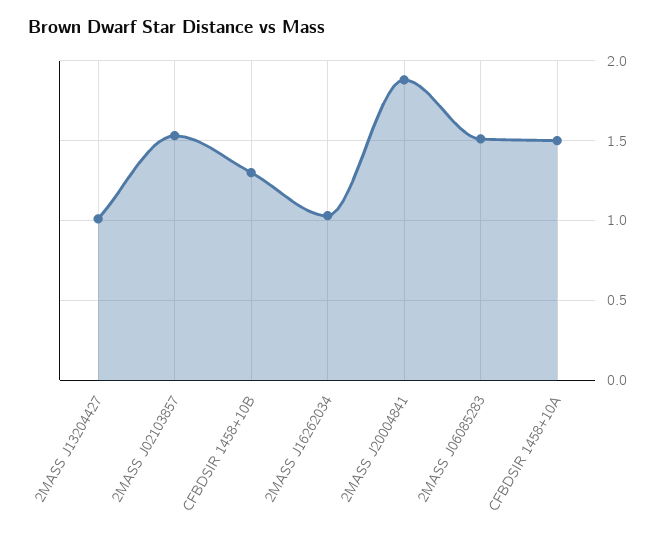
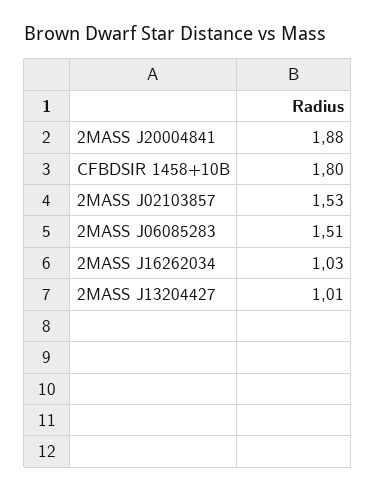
CFBDSIR 1458+10B: 1.3 -> 1.8
CFBDSIR 1458+10A: 1.5 -> none

